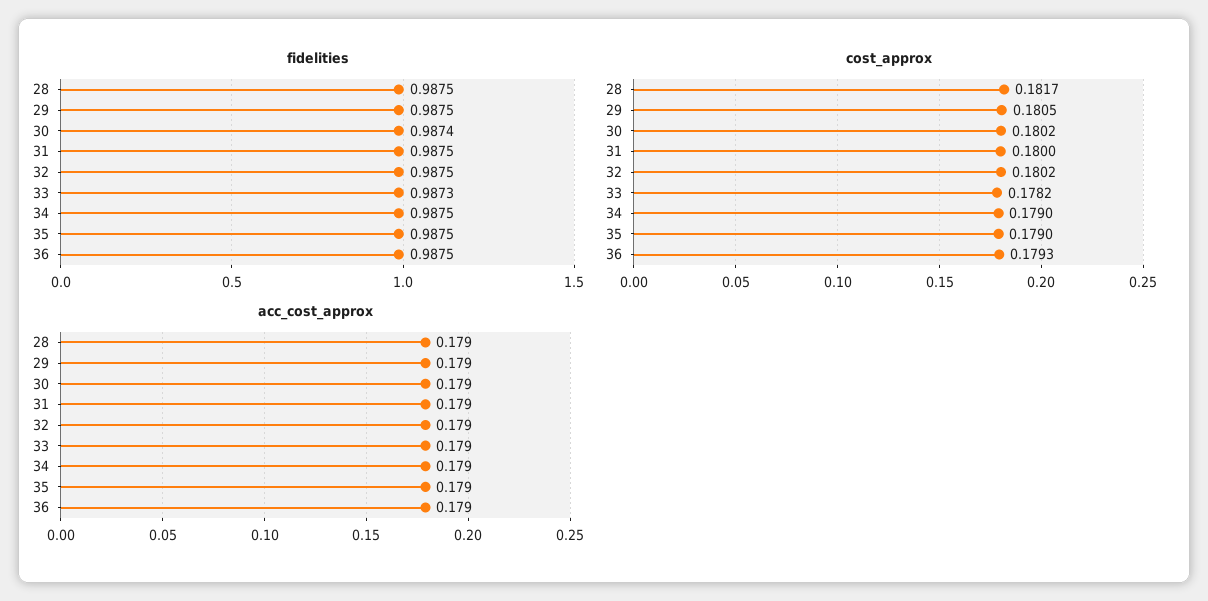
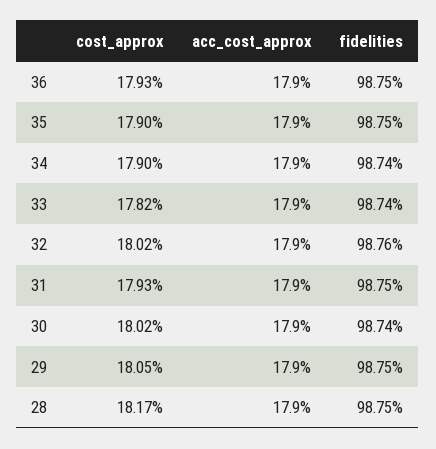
fidelities, 32: 0.9875 -> 0.9876
fidelities, 33: 0.9873 -> 0.9874
fidelities, 34: 0.9875 -> 0.9874
cost_approx, 31: 0.18 -> 0.1793

